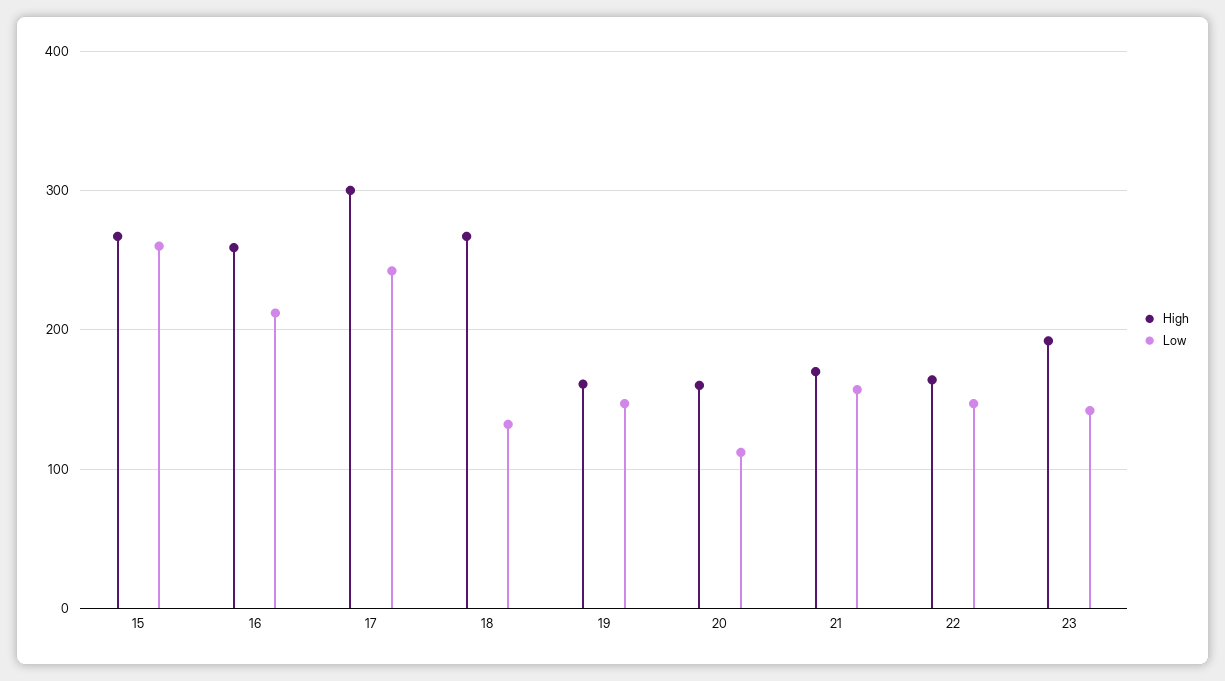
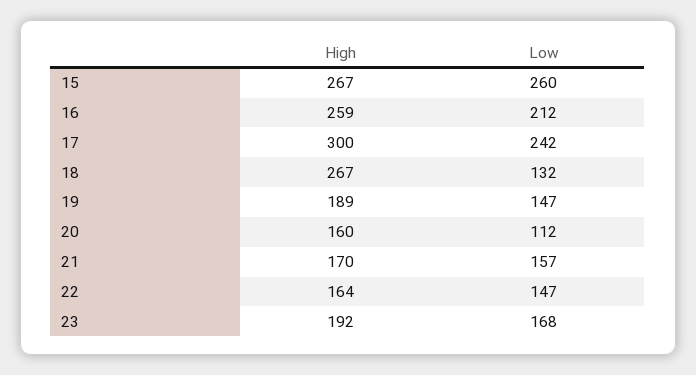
High, 19: 160 -> 189
Low, 23: 140 -> 168

